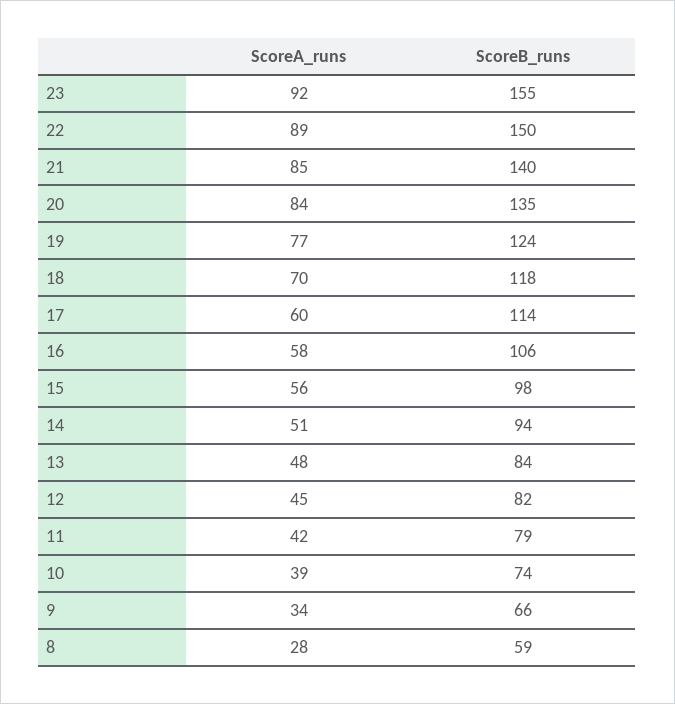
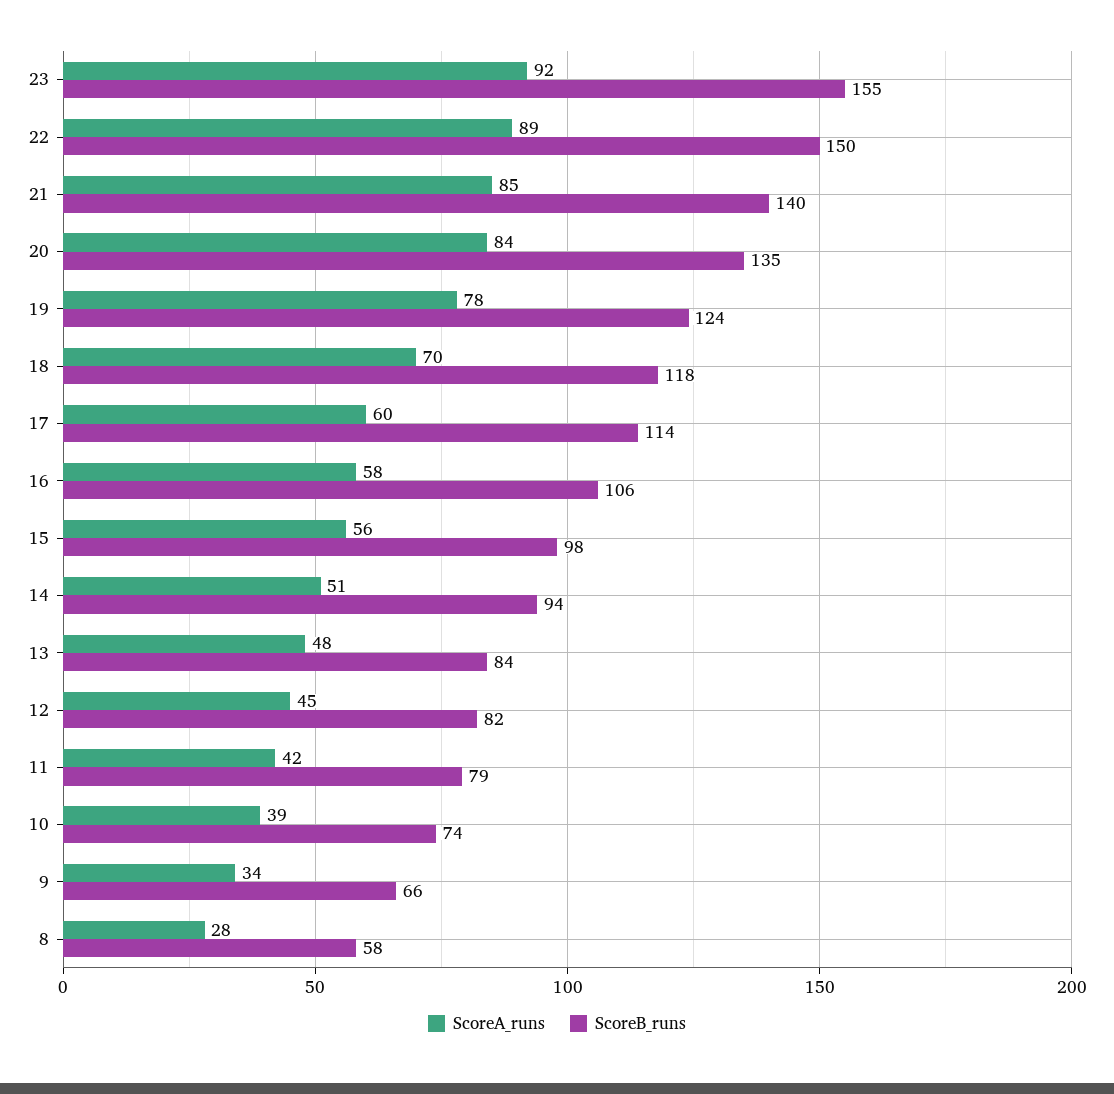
ScoreA_runs, 19: 77 -> 78
ScoreB_runs, 8: 59 -> 58

